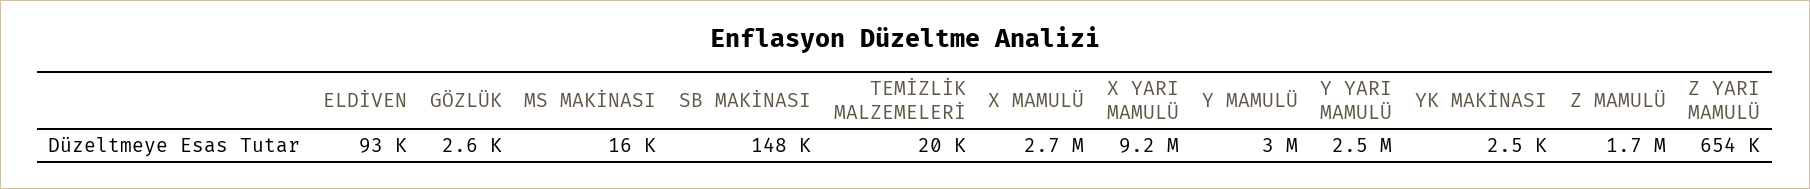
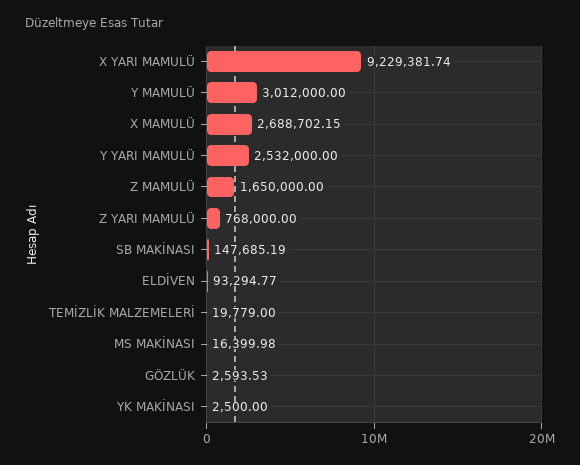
Z YARI MAMULÜ: 654000 -> 768000

